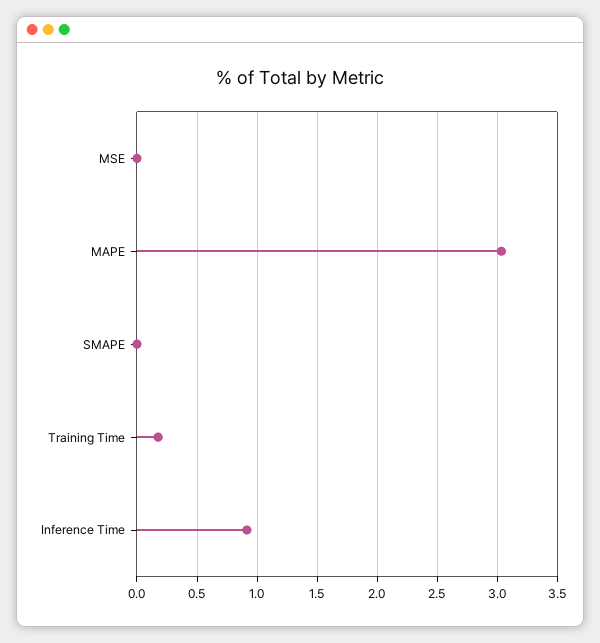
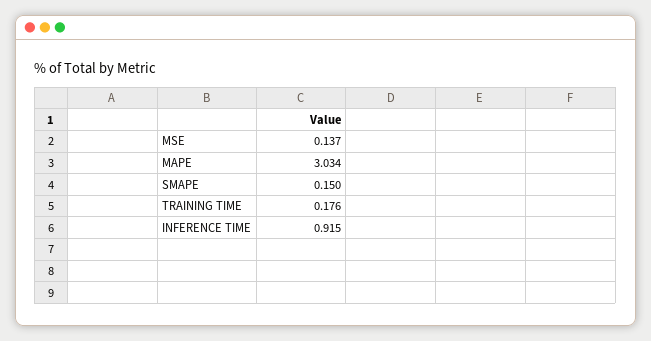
MSE: 0 -> 0.137
SMAPE: 0 -> 0.15

